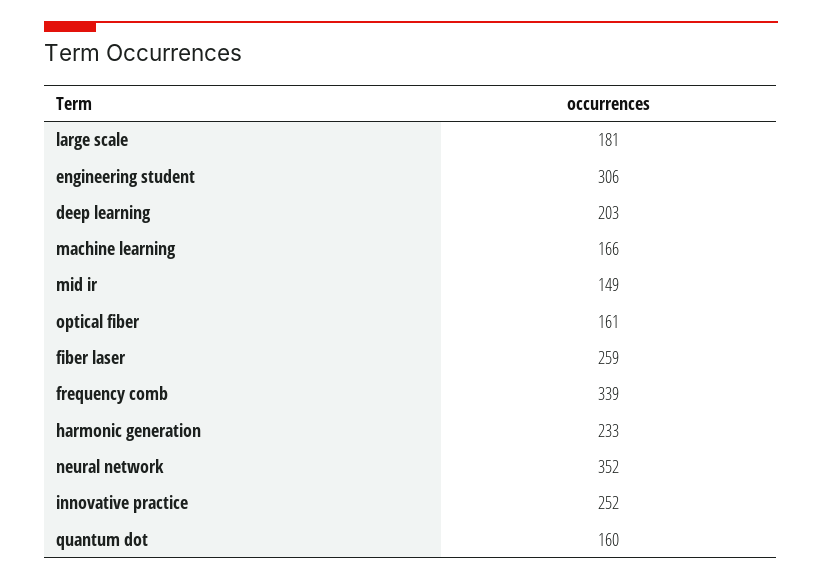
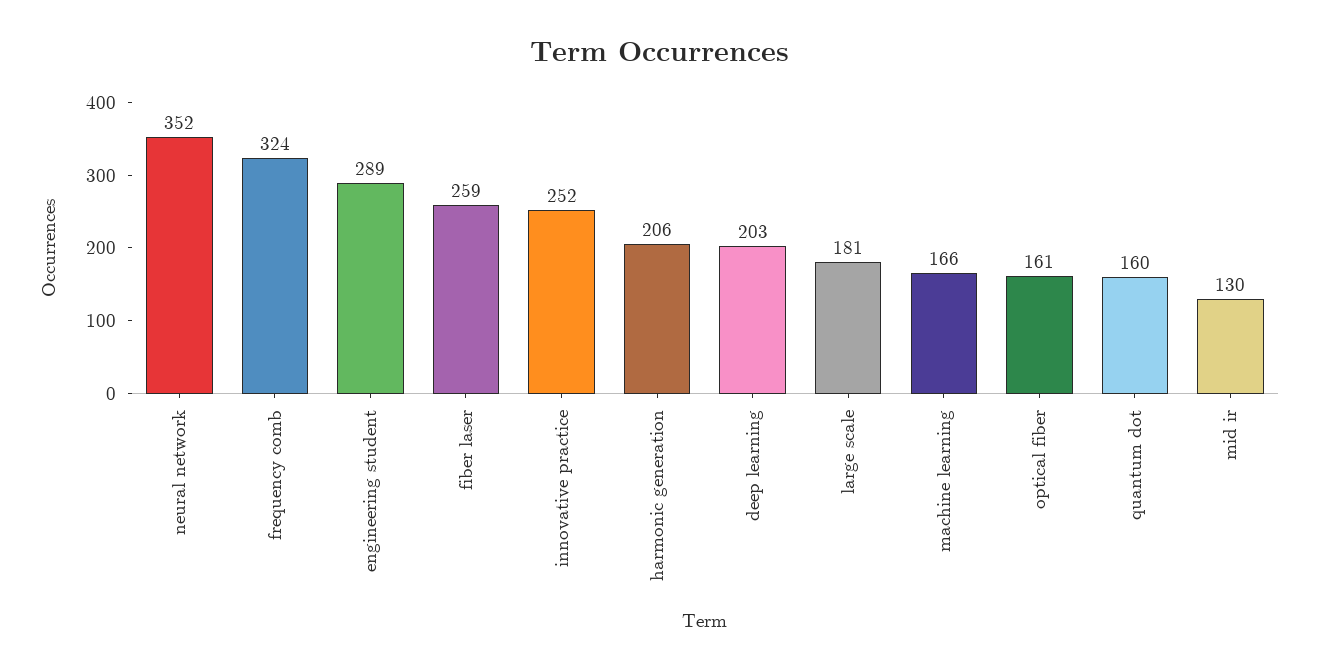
engineering student: 306 -> 289
mid ir: 149 -> 130
frequency comb: 339 -> 324
harmonic generation: 233 -> 206

